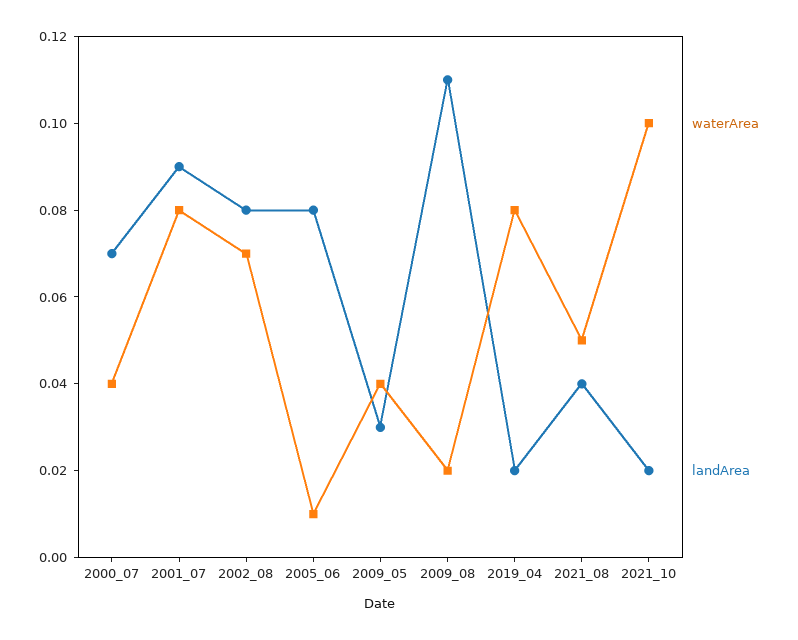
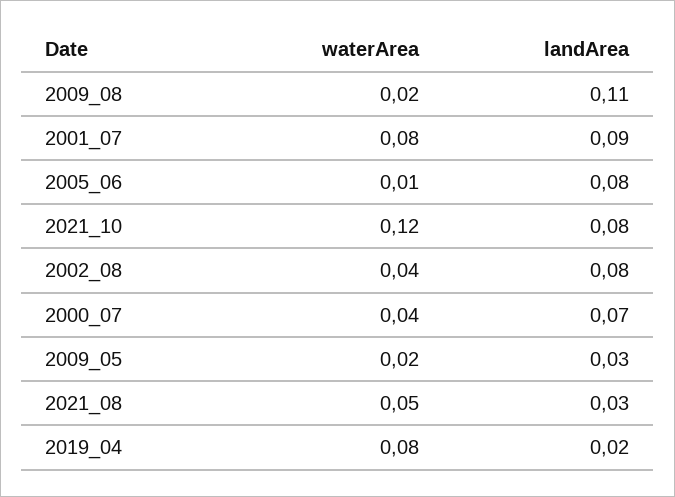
waterArea, 2002_08: 0.07 -> 0.04
waterArea, 2009_05: 0.04 -> 0.02
landArea, 2021_08: 0.04 -> 0.03
waterArea, 2021_10: 0.1 -> 0.12
landArea, 2021_10: 0.02 -> 0.08

